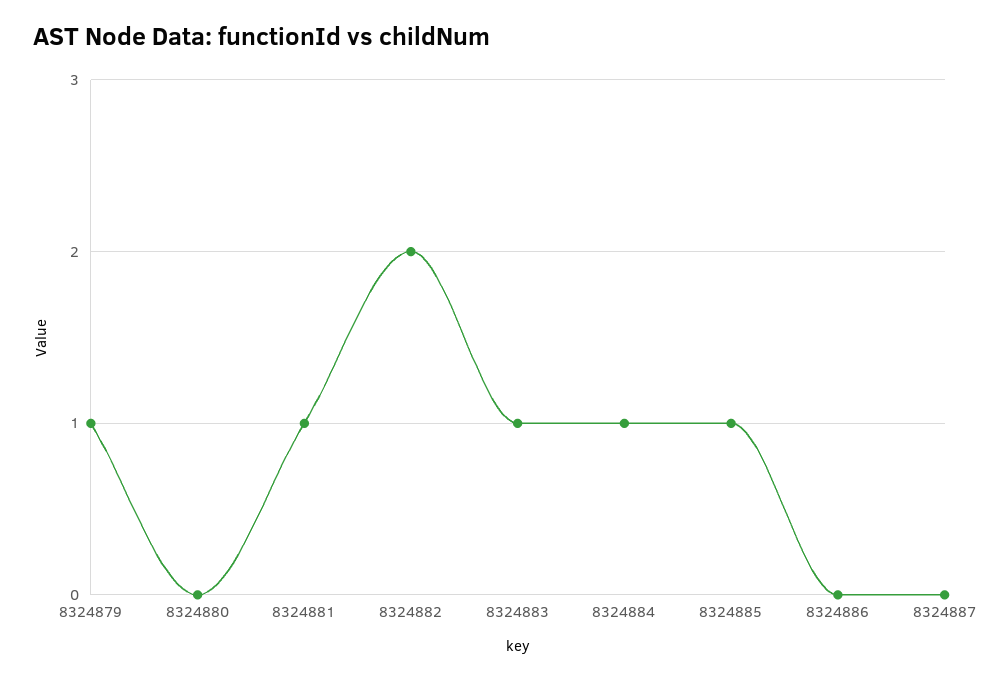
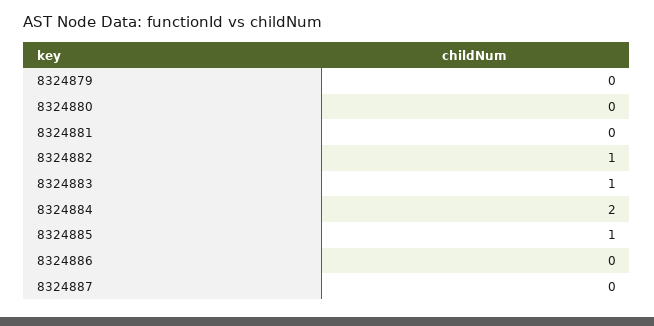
8324879: 1 -> 0
8324881: 1 -> 0
8324882: 2 -> 1
8324884: 1 -> 2

